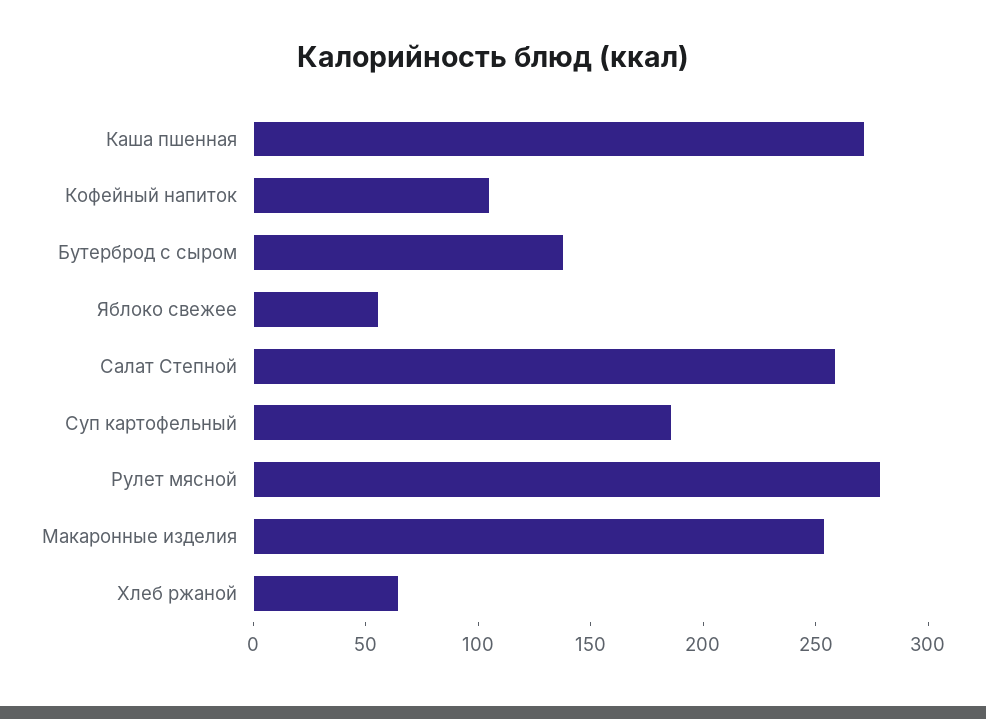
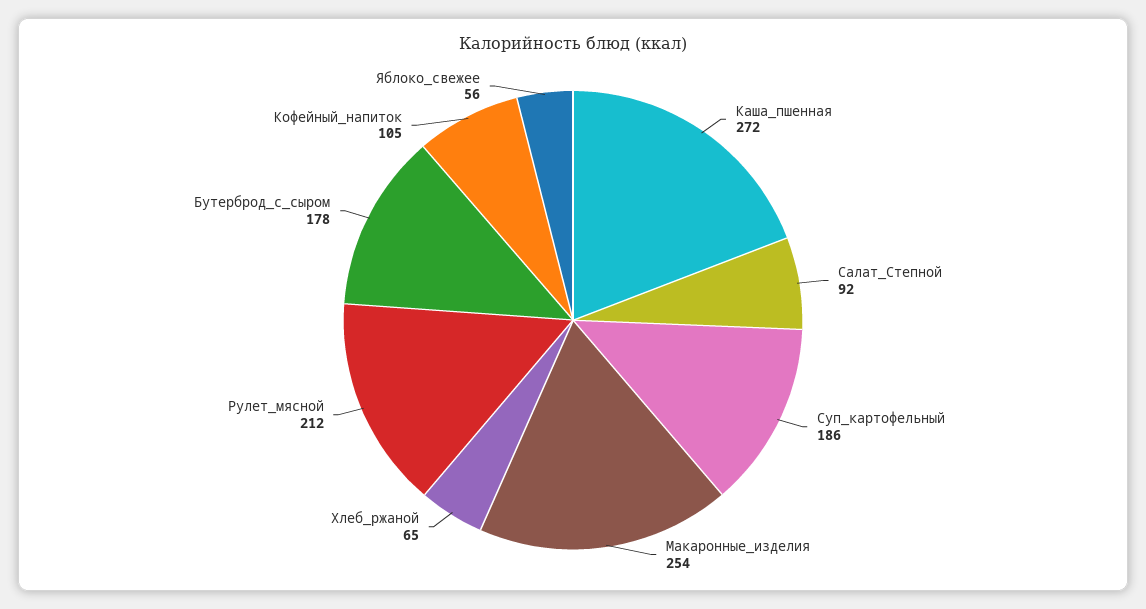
Бутерброд с сыром: 140 -> 178
Салат Степной: 260 -> 92
Рулет мясной: 280 -> 212

